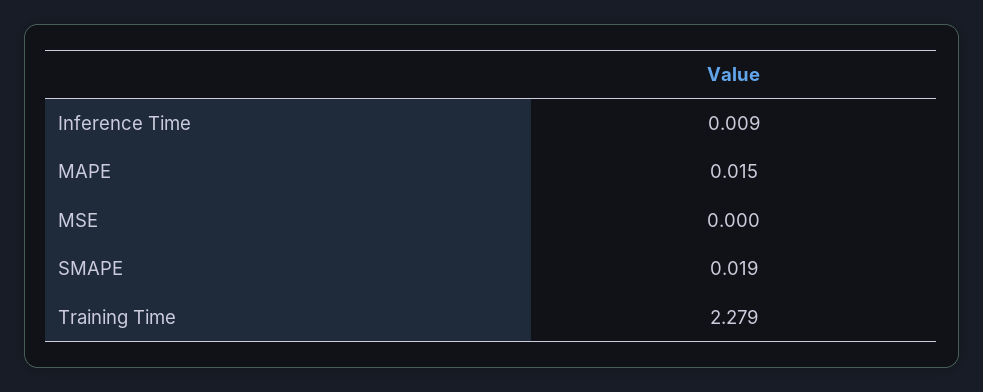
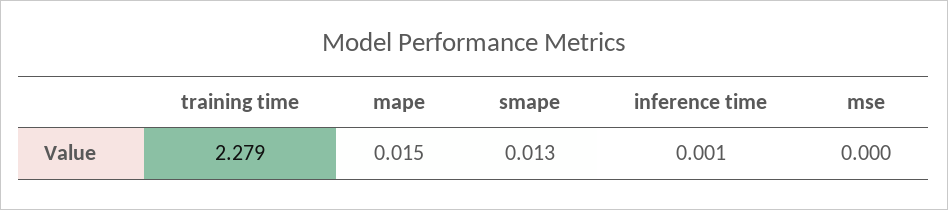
Inference Time: 0.009 -> 0.001
SMAPE: 0.019 -> 0.013

